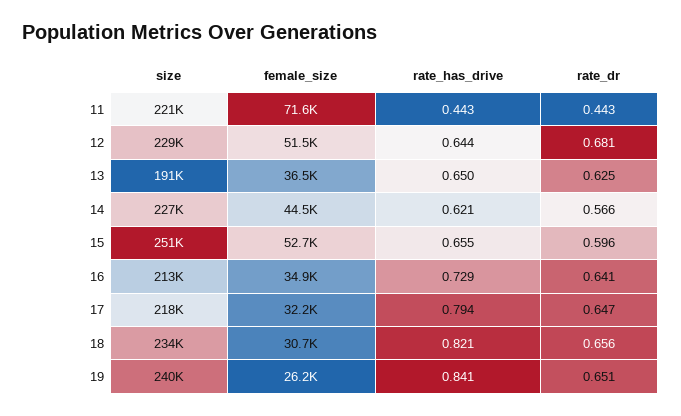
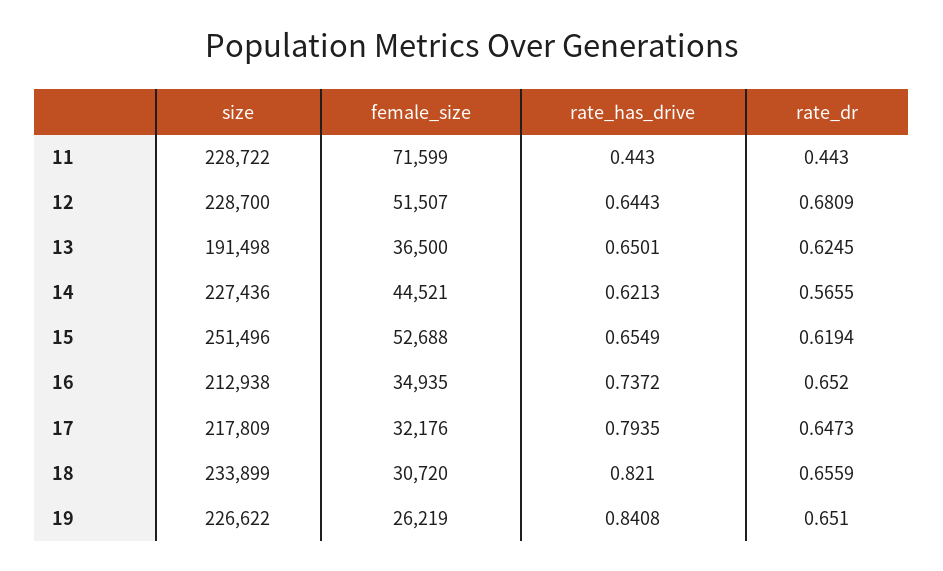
size, 11: 221000 -> 228722
rate_dr, 15: 0.596 -> 0.6194
rate_has_drive, 16: 0.729 -> 0.7372
rate_dr, 16: 0.641 -> 0.652
size, 19: 240000 -> 226622

